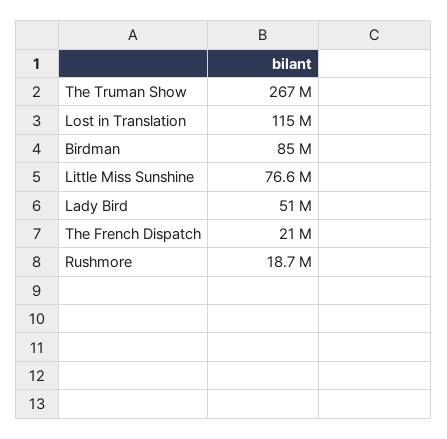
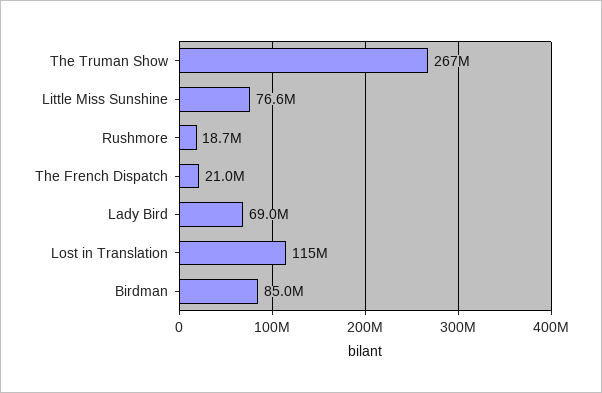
Lady Bird: 51000000 -> 69000000

